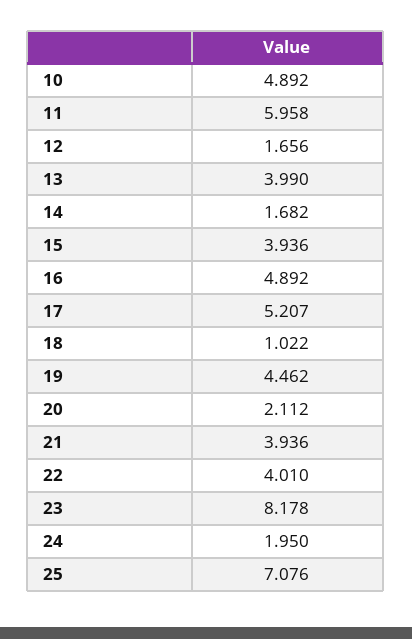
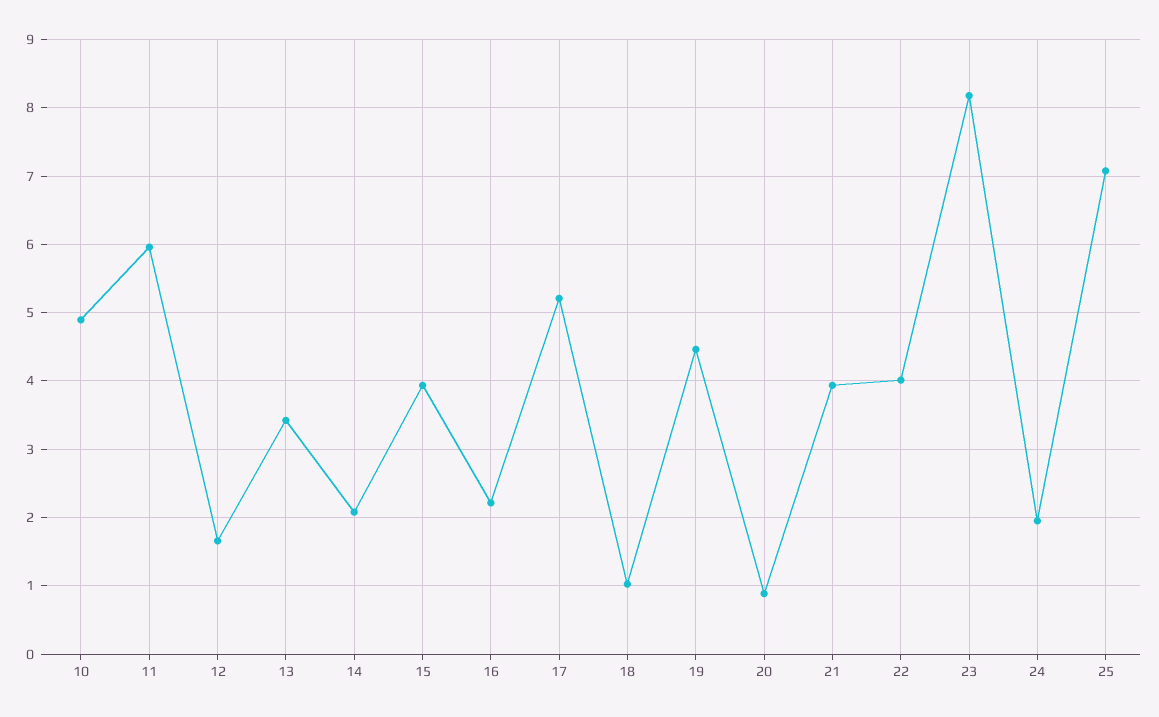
13: 3.99 -> 3.4
14: 1.682 -> 2.1
16: 4.892 -> 2.2
20: 2.112 -> 0.9

